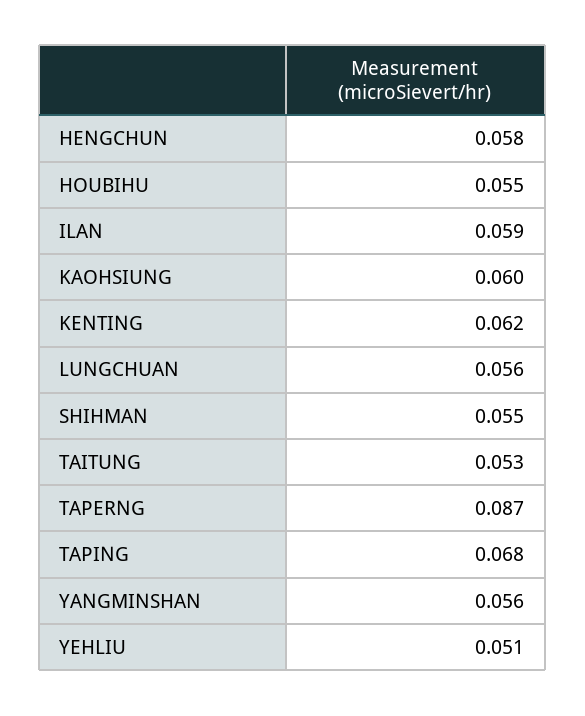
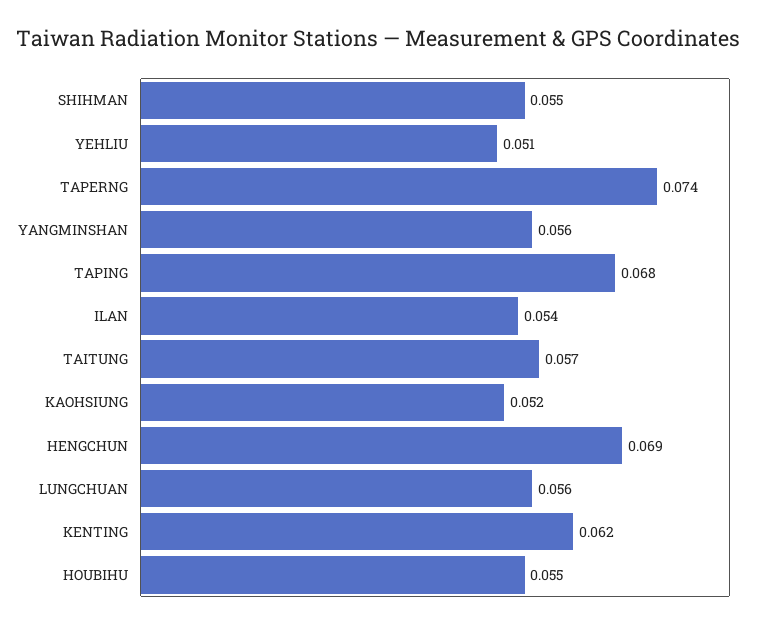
HENGCHUN: 0.058 -> 0.069
ILAN: 0.059 -> 0.054
KAOHSIUNG: 0.06 -> 0.052
TAITUNG: 0.053 -> 0.057
TAPERNG: 0.087 -> 0.074

